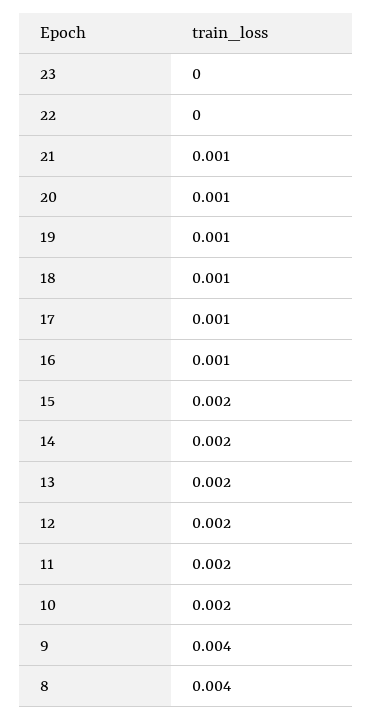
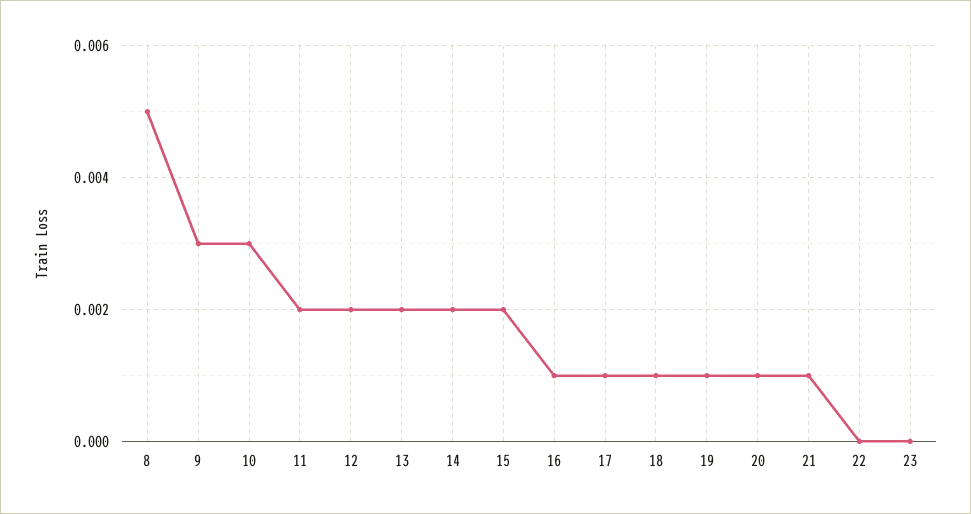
10: 0.002 -> 0.003
9: 0.004 -> 0.003
8: 0.004 -> 0.005

